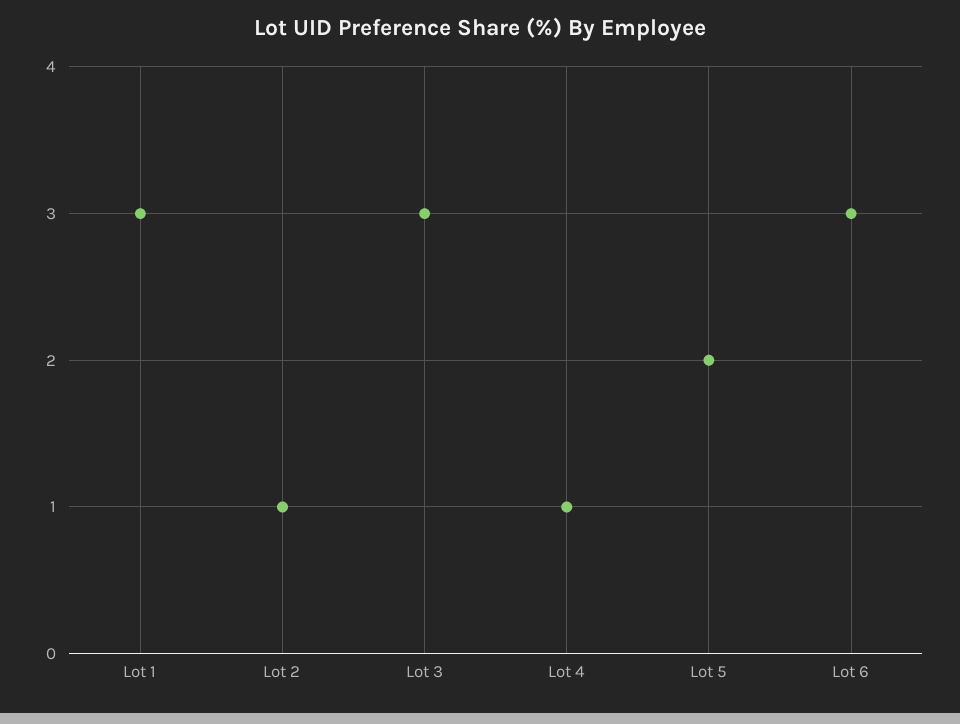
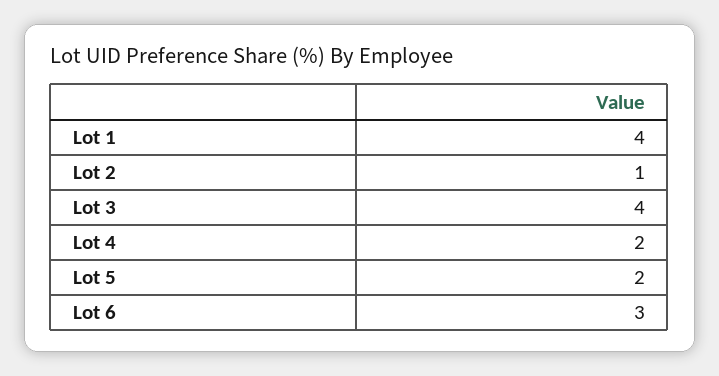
Lot 1: 3 -> 4
Lot 3: 3 -> 4
Lot 4: 1 -> 2

